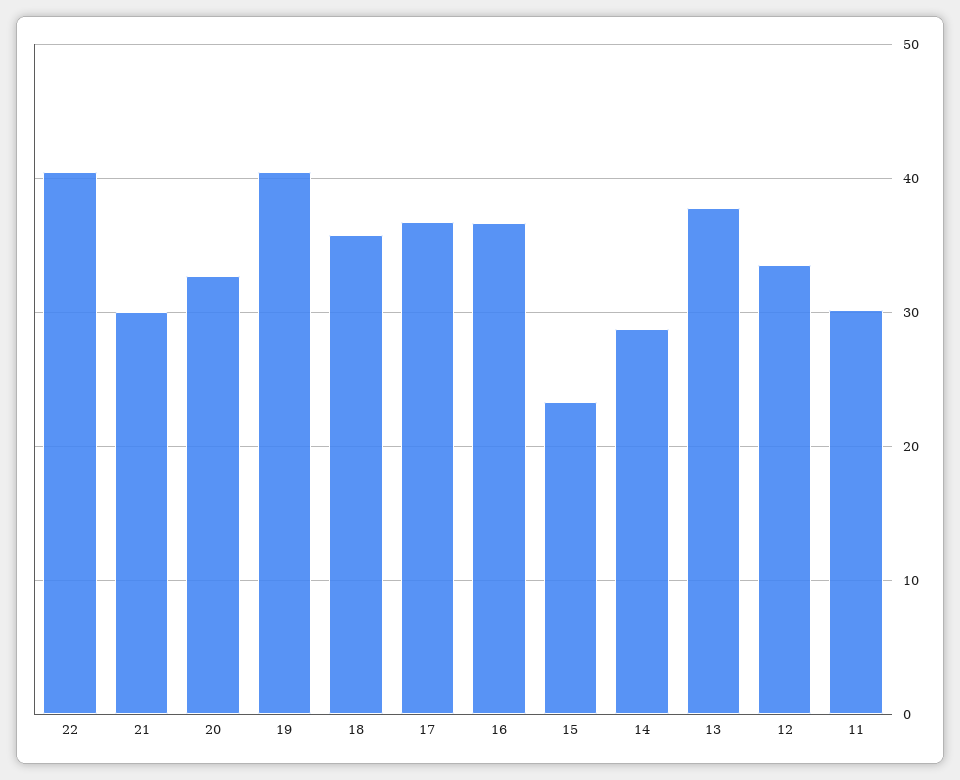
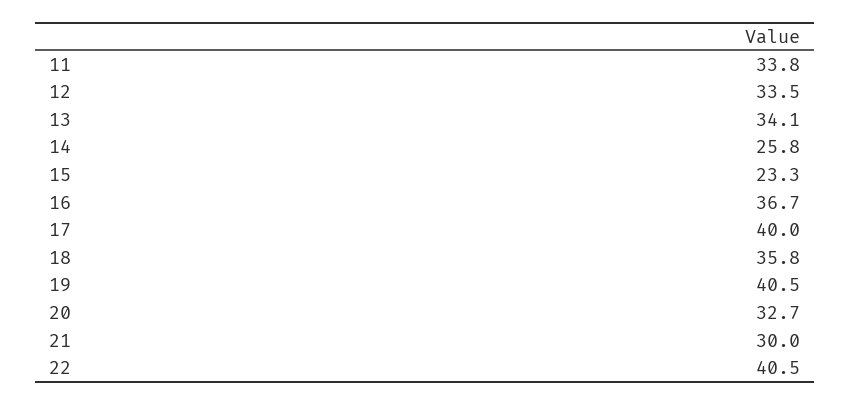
17: 37 -> 40
14: 29 -> 25.8
13: 38 -> 34.1
11: 30 -> 33.8

